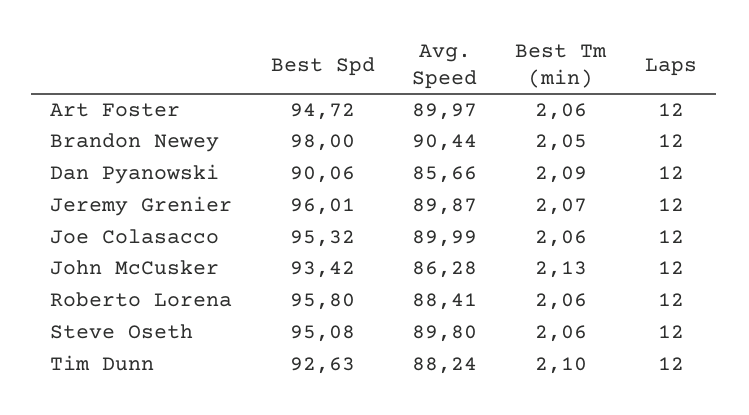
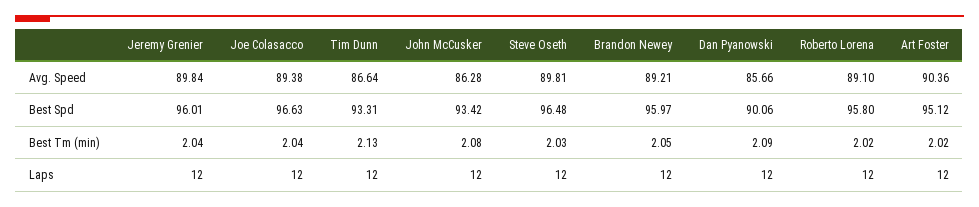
Best Spd, Art Foster: 94.72 -> 95.12
Avg. Speed, Art Foster: 89.97 -> 90.36
Best Tm (min), Art Foster: 2.06 -> 2.02
Best Spd, Brandon Newey: 98 -> 95.97
Avg. Speed, Brandon Newey: 90.44 -> 89.21
Avg. Speed, Jeremy Grenier: 89.87 -> 89.84
Best Tm (min), Jeremy Grenier: 2.07 -> 2.04
Best Spd, Joe Colasacco: 95.32 -> 96.63
Avg. Speed, Joe Colasacco: 89.99 -> 89.38
Best Tm (min), Joe Colasacco: 2.06 -> 2.04
Best Tm (min), John McCusker: 2.13 -> 2.08
Avg. Speed, Roberto Lorena: 88.41 -> 89.1
Best Tm (min), Roberto Lorena: 2.06 -> 2.02
Best Spd, Steve Oseth: 95.08 -> 96.48
Avg. Speed, Steve Oseth: 89.8 -> 89.81
Best Tm (min), Steve Oseth: 2.06 -> 2.03
Best Spd, Tim Dunn: 92.63 -> 93.31
Avg. Speed, Tim Dunn: 88.24 -> 86.64
Best Tm (min), Tim Dunn: 2.1 -> 2.13

